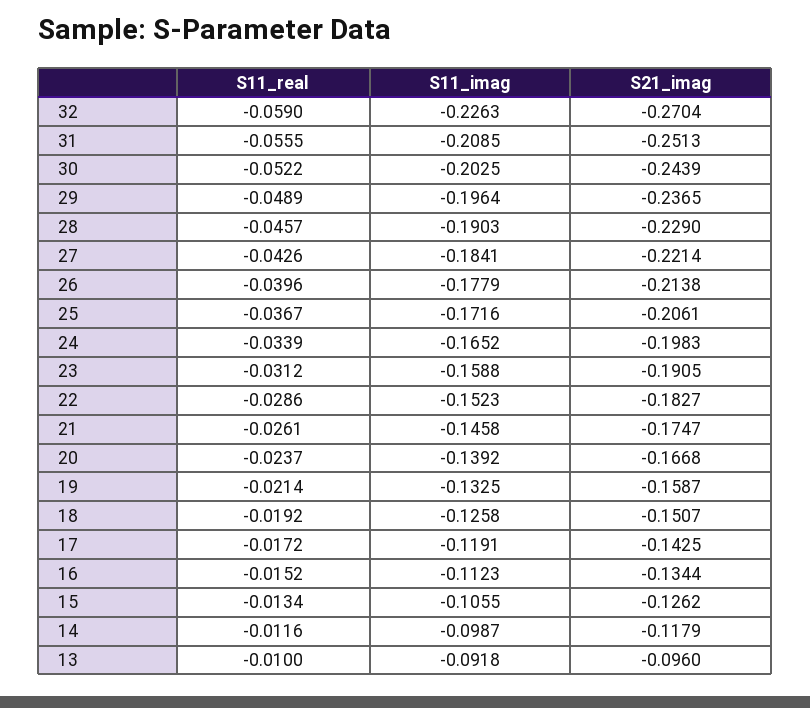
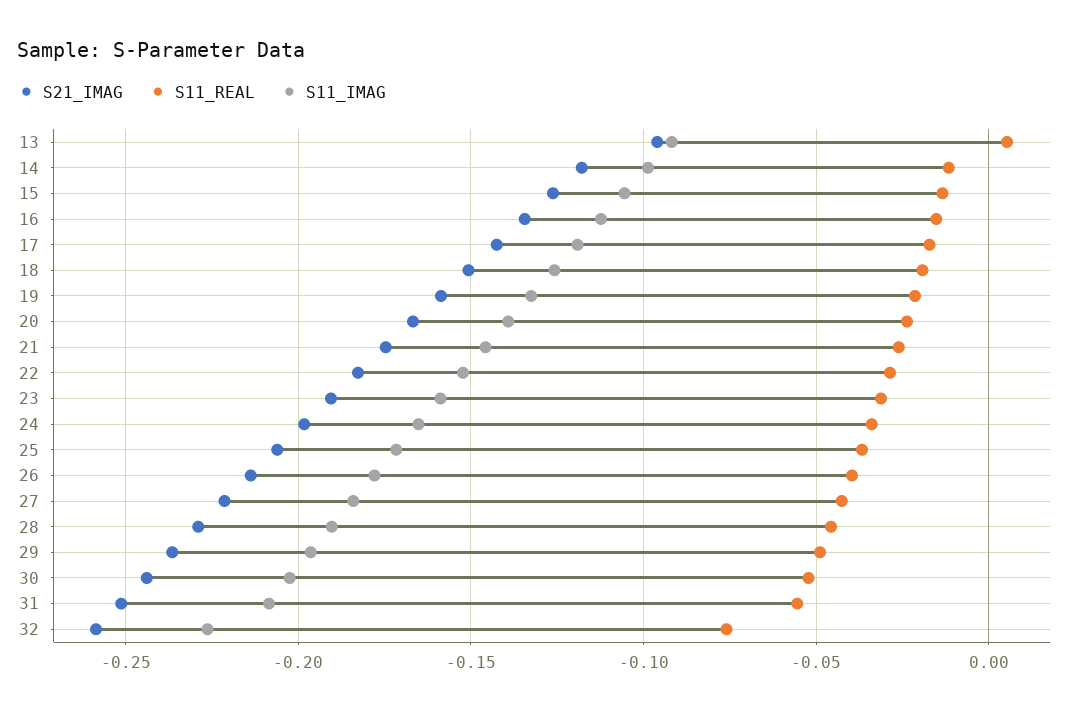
S11_real, 32: -0.059 -> -0.075
S21_imag, 32: -0.2704 -> -0.26
S11_real, 13: -0.01 -> 0.005

